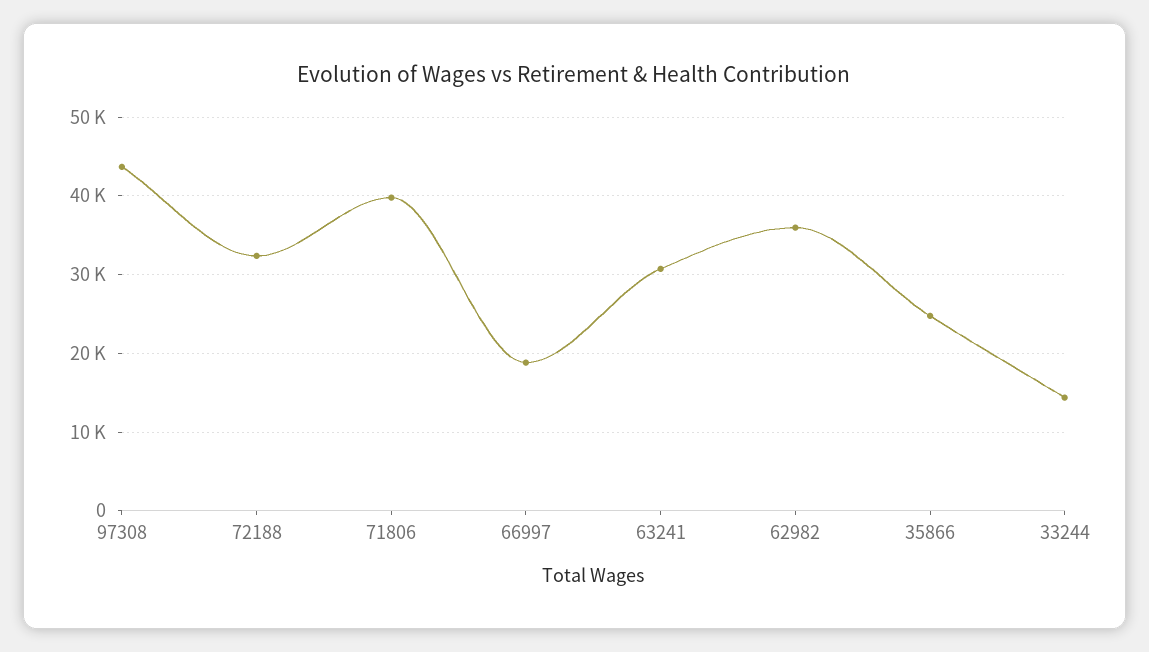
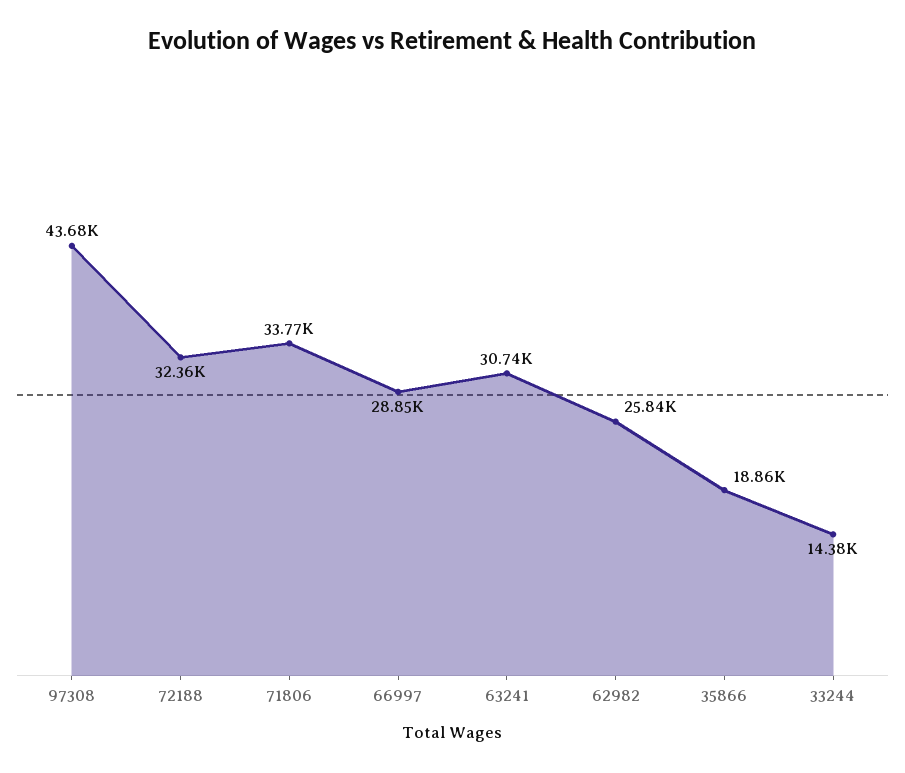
71806: 40000 -> 33770
66997: 19000 -> 28850
62982: 36000 -> 25840
35866: 25000 -> 18860

